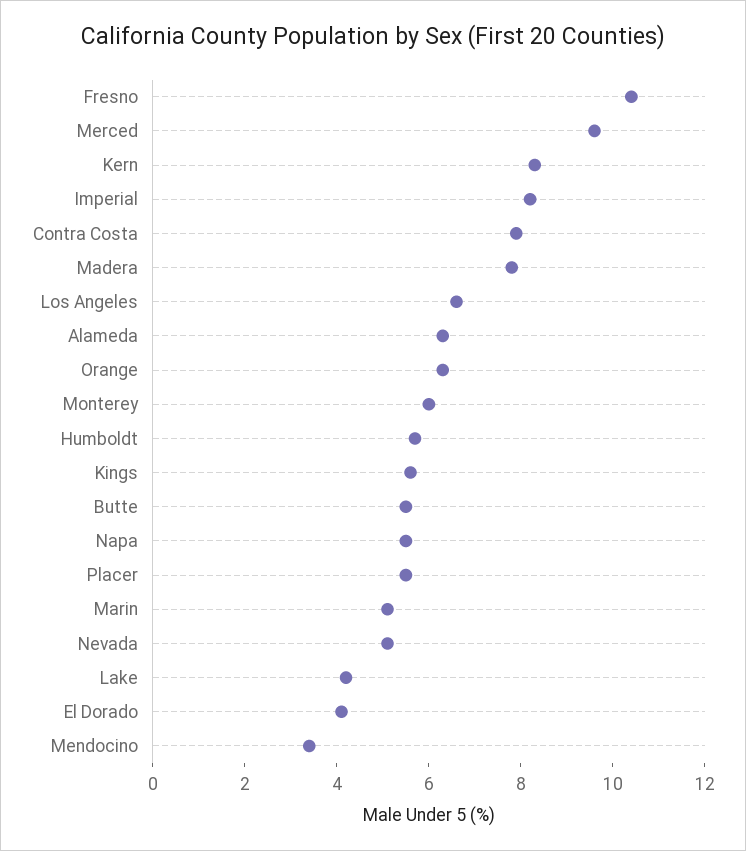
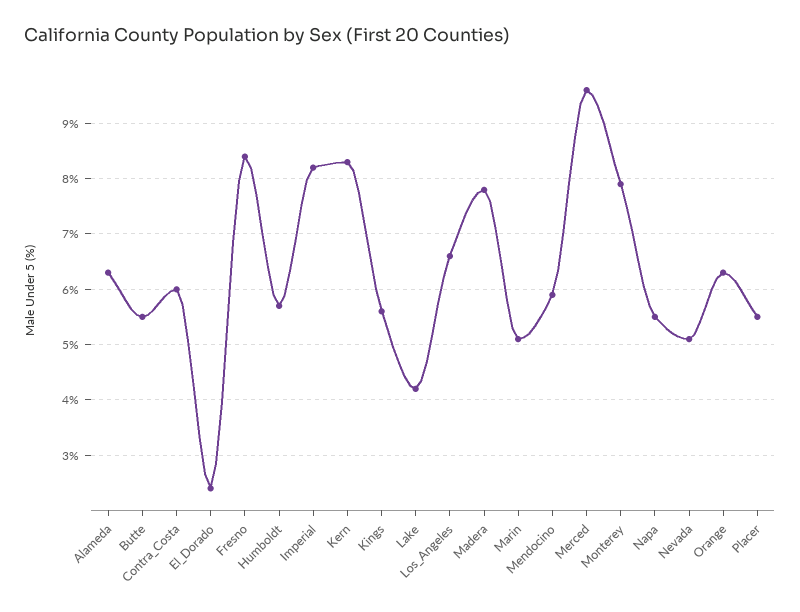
Fresno: 10.5 -> 8.5
Contra Costa: 8 -> 6
Monterey: 6 -> 8
El Dorado: 4 -> 2.5
Mendocino: 3.5 -> 6

